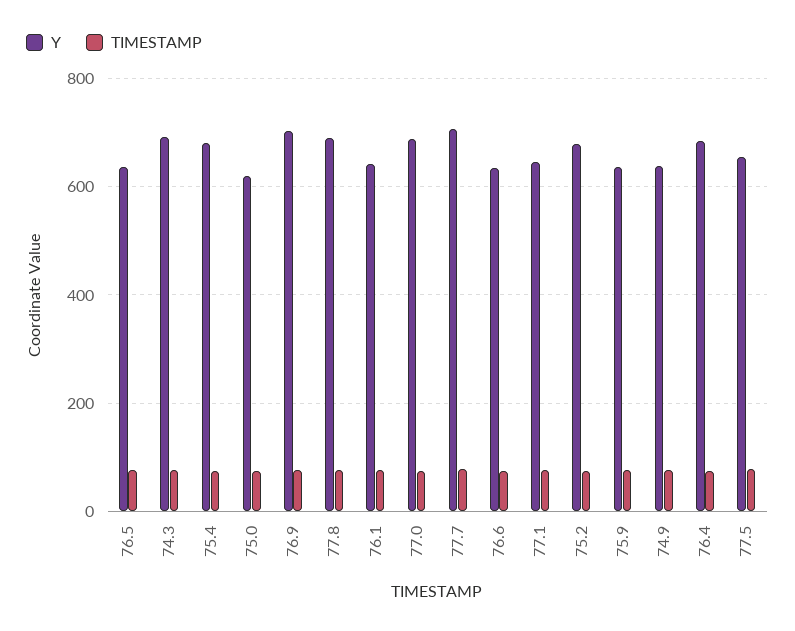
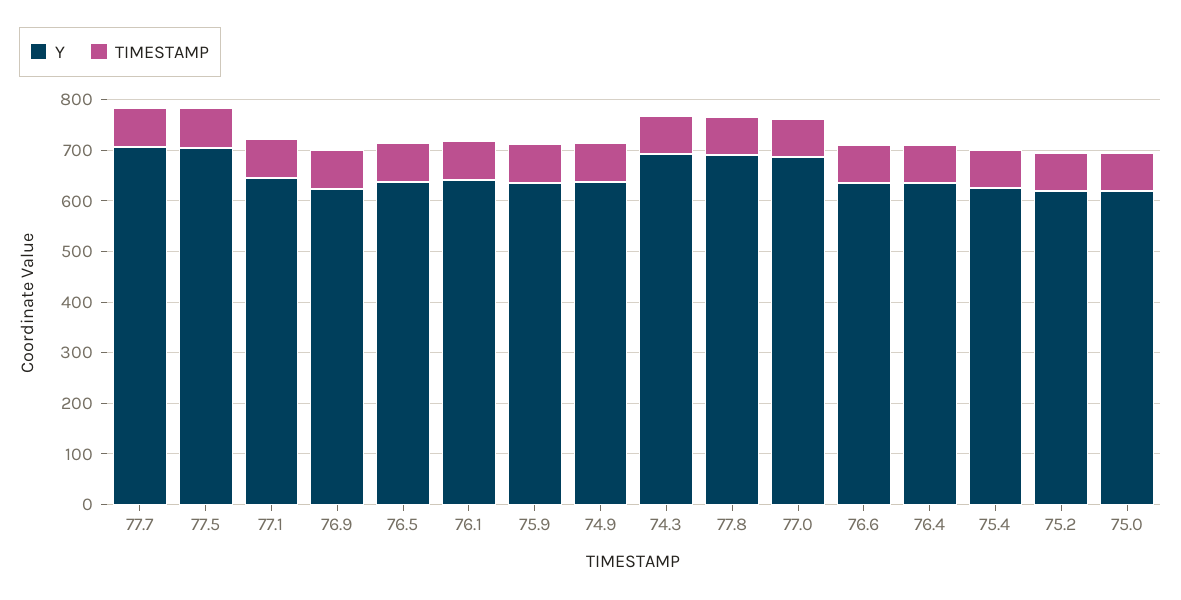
Y, 75.4: 680 -> 620
Y, 76.9: 700 -> 620
Y, 75.2: 680 -> 620
Y, 76.4: 680 -> 640
Y, 77.5: 660 -> 700

